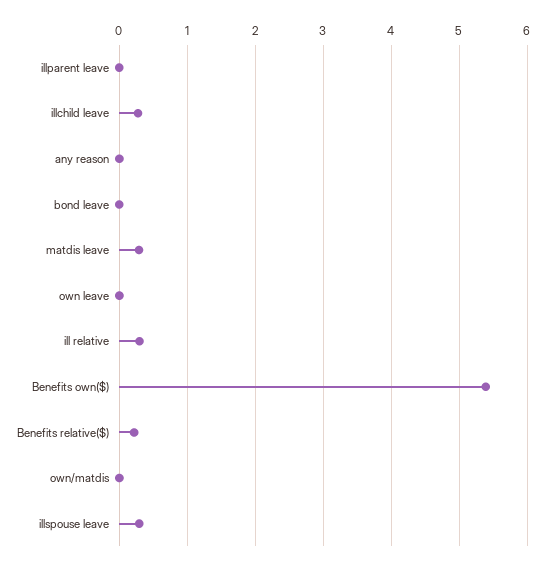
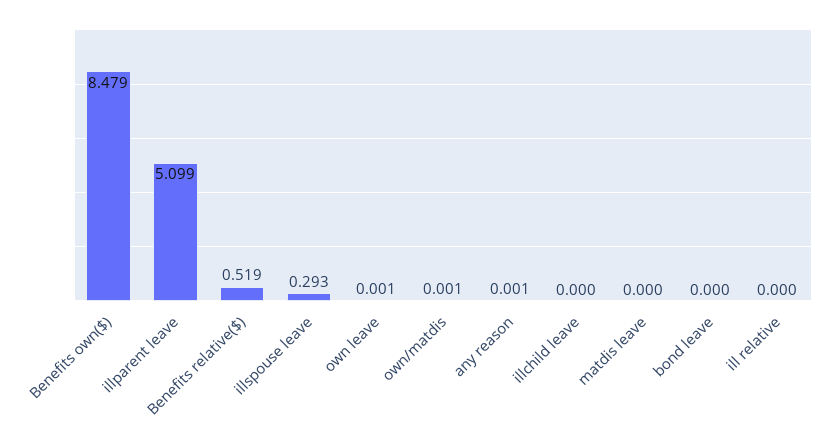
illparent leave: 0 -> 5.099
illchild leave: 0.3 -> 0
matdis leave: 0.3 -> 0
ill relative: 0.3 -> 0
Benefits own($): 5.4 -> 8.479
Benefits relative($): 0.2 -> 0.519

